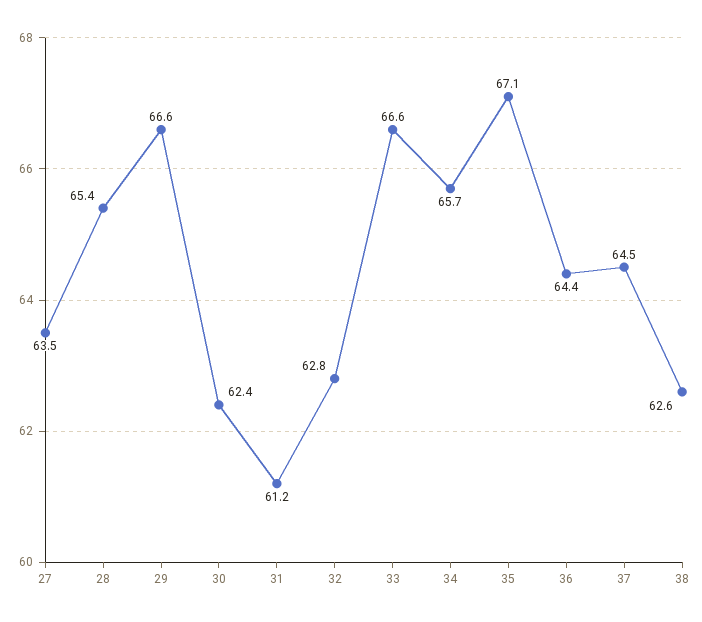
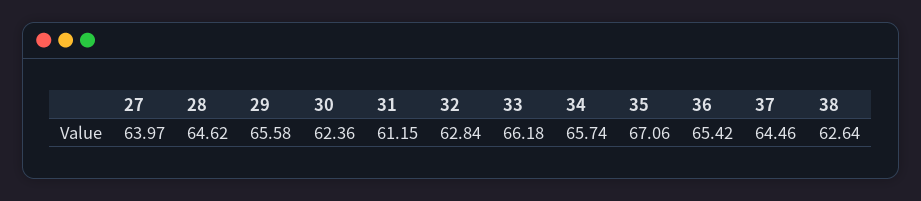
27: 63.5 -> 63.97
28: 65.4 -> 64.62
29: 66.6 -> 65.58
33: 66.6 -> 66.18
36: 64.4 -> 65.42

